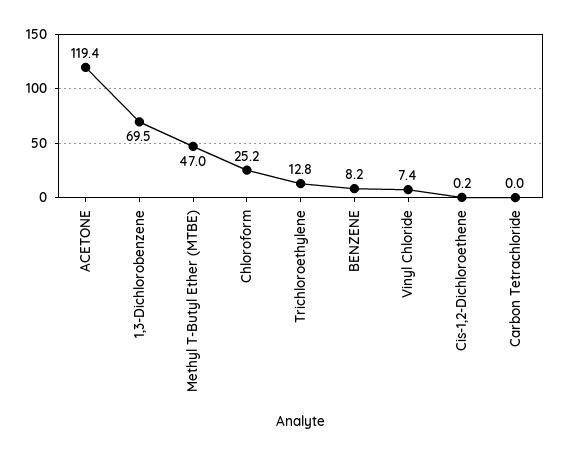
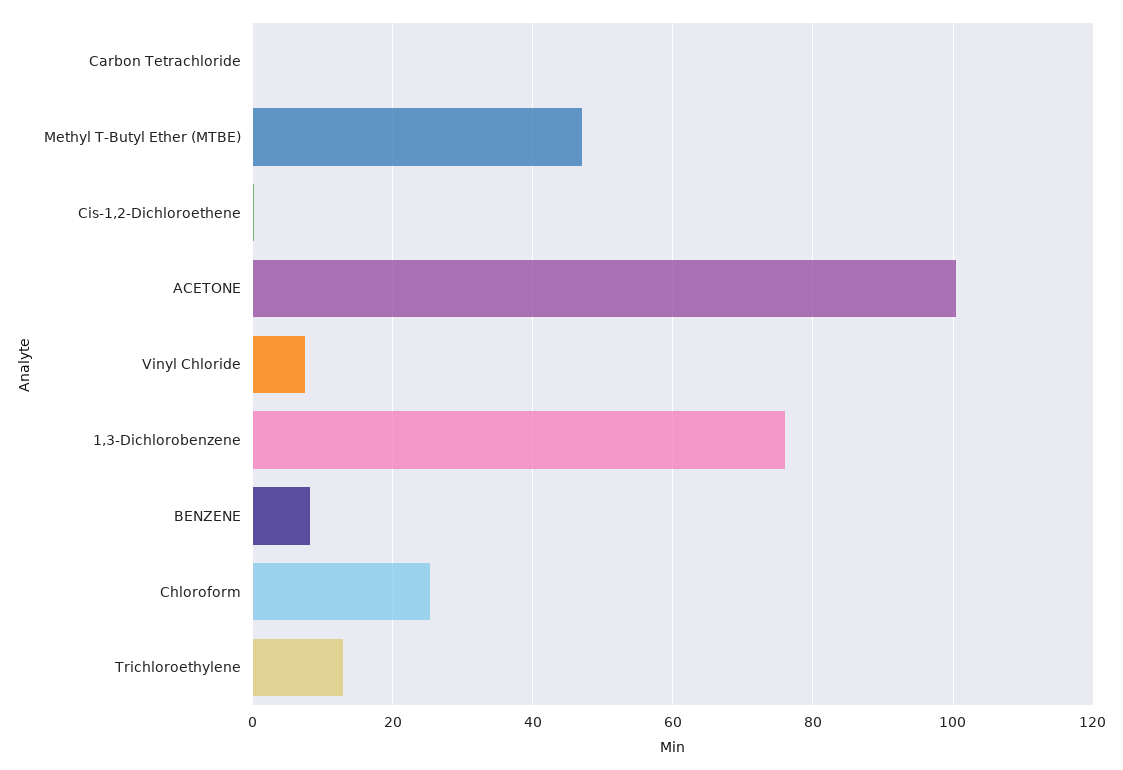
ACETONE: 119.4 -> 100
1,3-Dichlorobenzene: 69.5 -> 76

